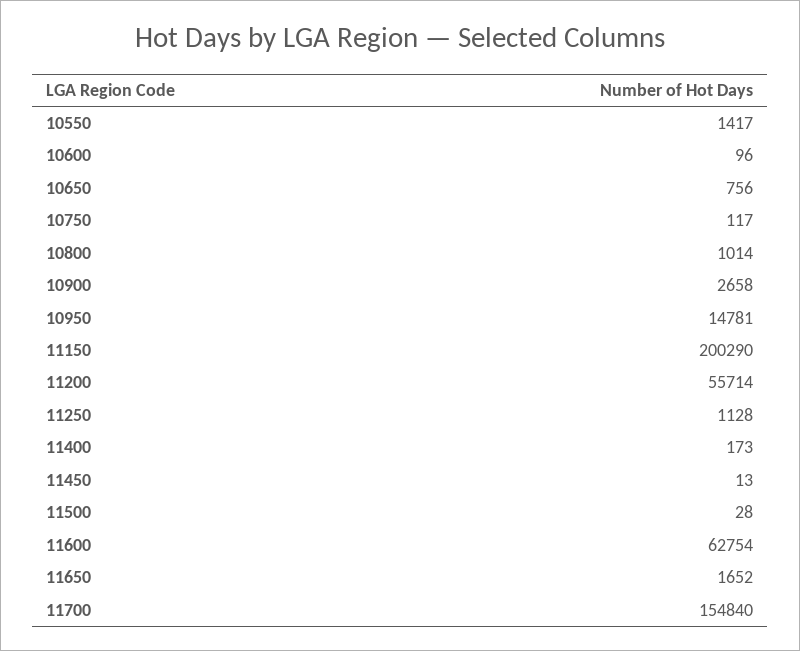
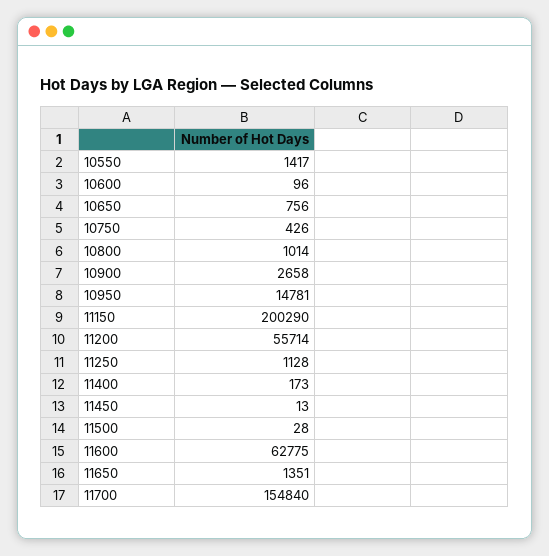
10750: 117 -> 426
11600: 62754 -> 62775
11650: 1652 -> 1351

